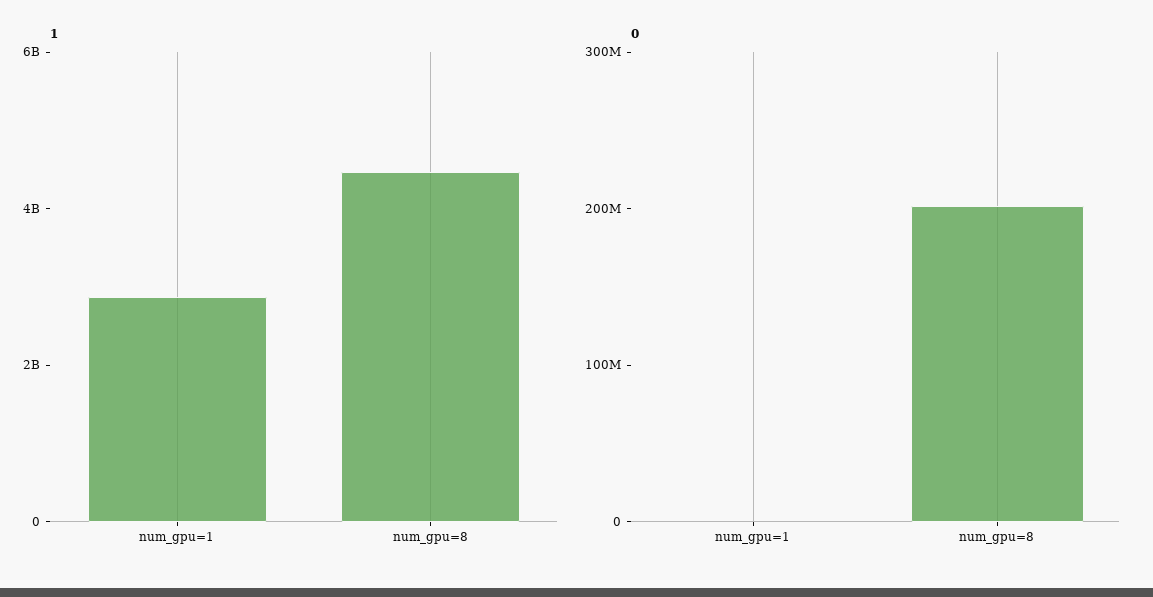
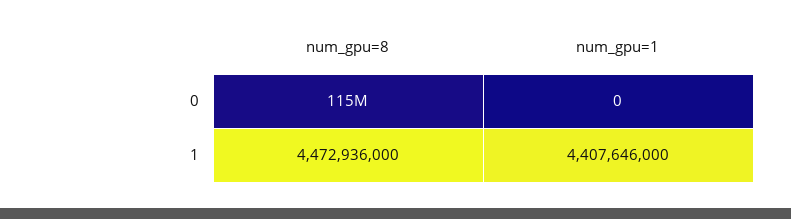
1, num_gpu=1: 3000000000 -> 4407646000
0, num_gpu=8: 200000000 -> 115000000

